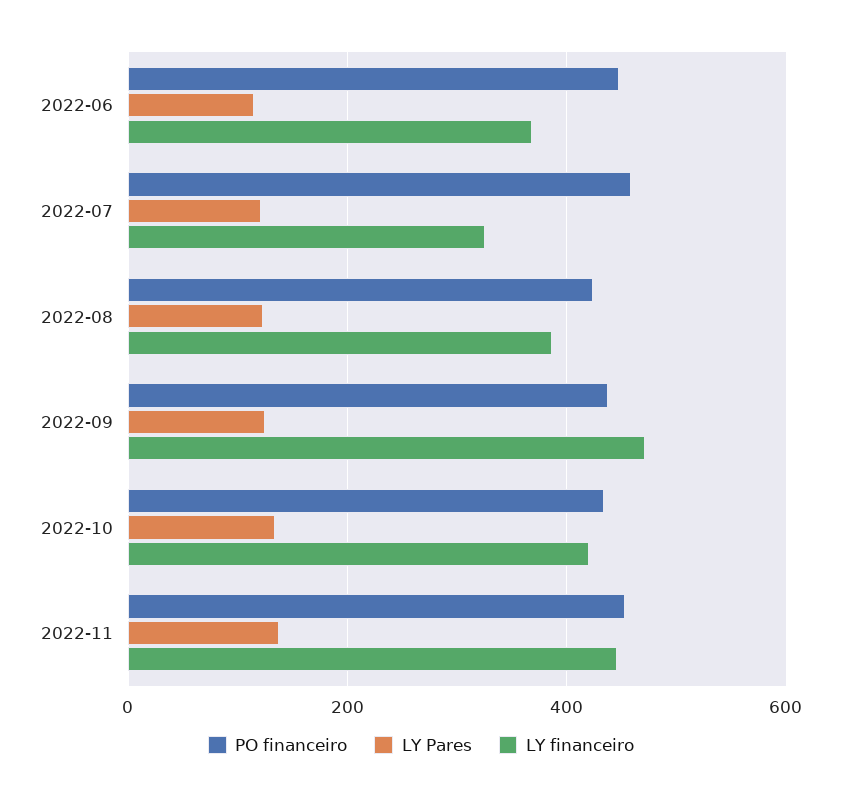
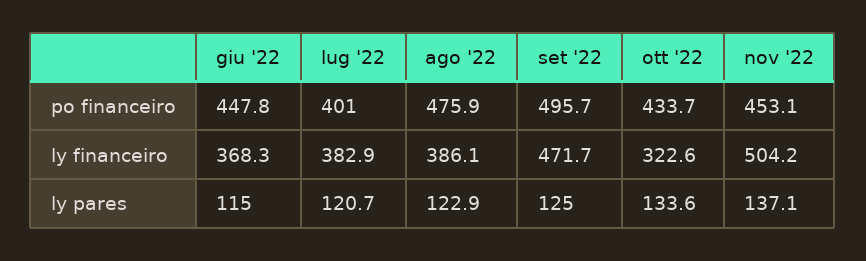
PO financeiro, 2022-07: 460 -> 401
LY financeiro, 2022-07: 320 -> 382.9
PO financeiro, 2022-08: 420 -> 475.9
PO financeiro, 2022-09: 440 -> 495.7
LY financeiro, 2022-10: 420 -> 322.6
LY financeiro, 2022-11: 440 -> 504.2

